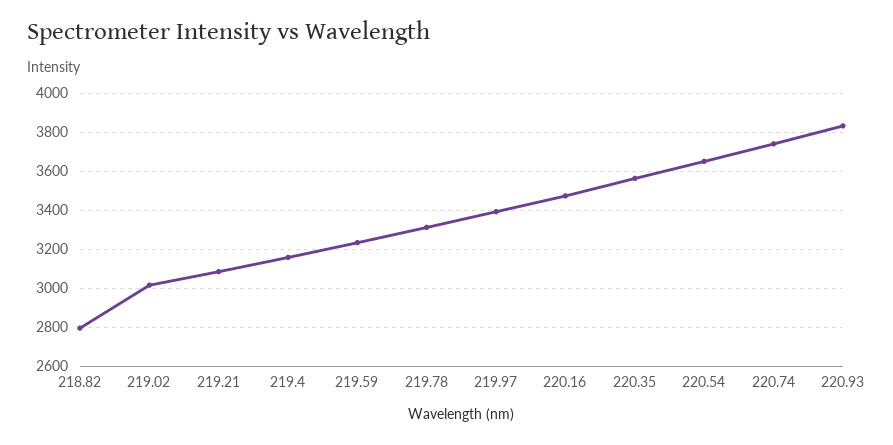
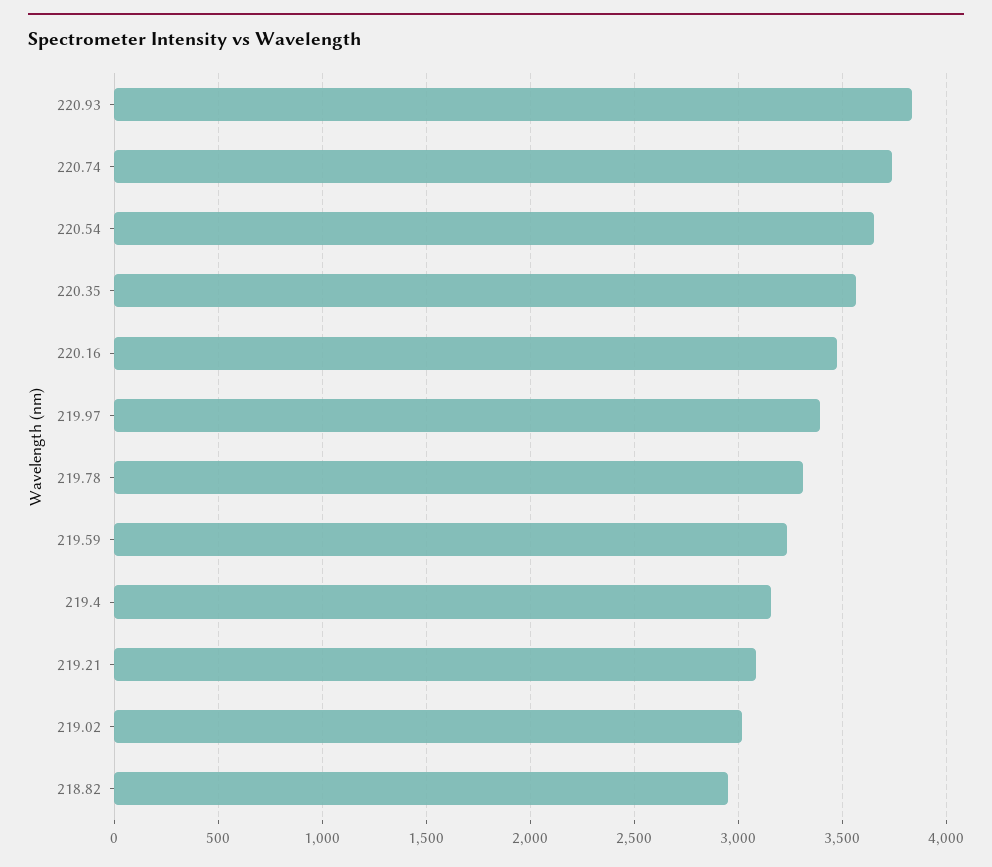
218.82: 2800 -> 2950

